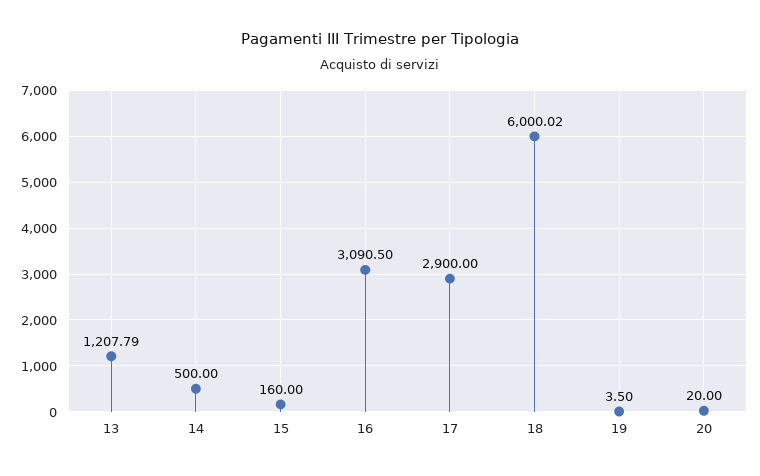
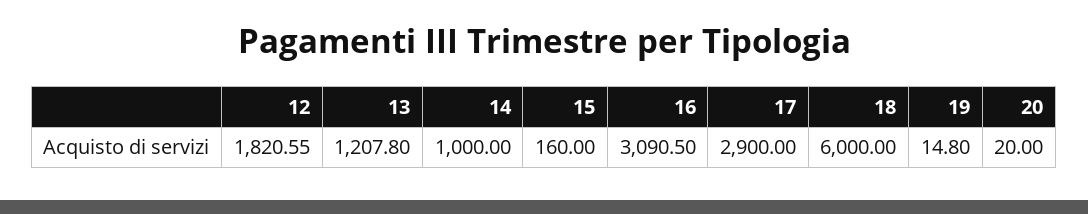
13: 1207.79 -> 1207.8
14: 500 -> 1000
18: 6000.02 -> 6000
19: 3.5 -> 14.8
12: none -> 1820.55

